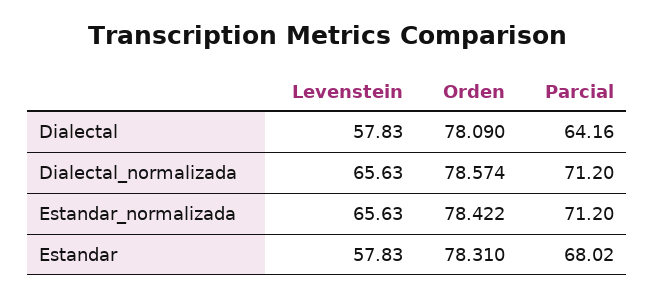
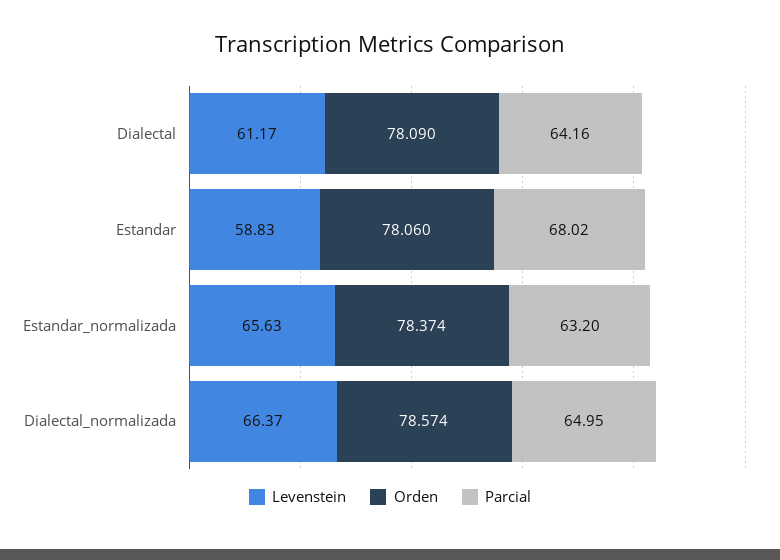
Levenstein, Dialectal: 57.83 -> 61.17
Levenstein, Dialectal_normalizada: 65.63 -> 66.37
Parcial, Dialectal_normalizada: 71.2 -> 64.95
Orden, Estandar_normalizada: 78.422 -> 78.374
Parcial, Estandar_normalizada: 71.2 -> 63.2
Levenstein, Estandar: 57.83 -> 58.83
Orden, Estandar: 78.31 -> 78.06

